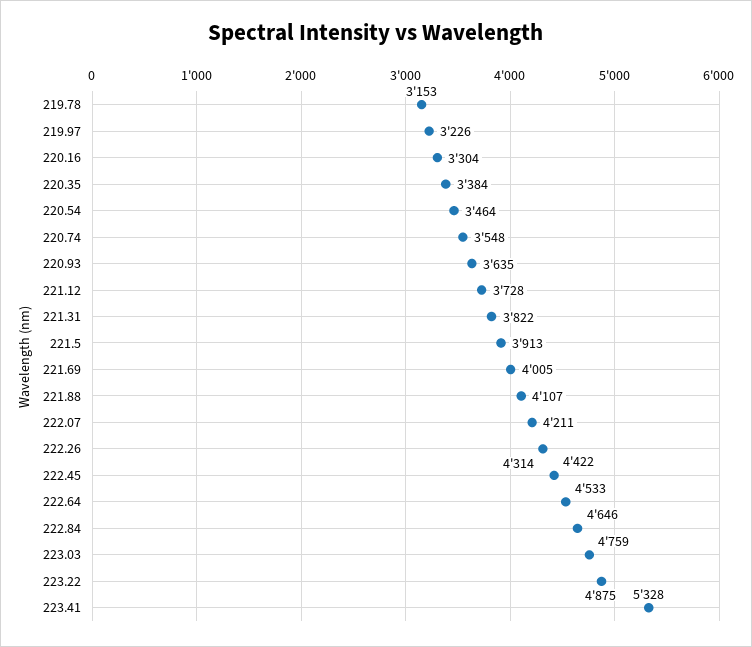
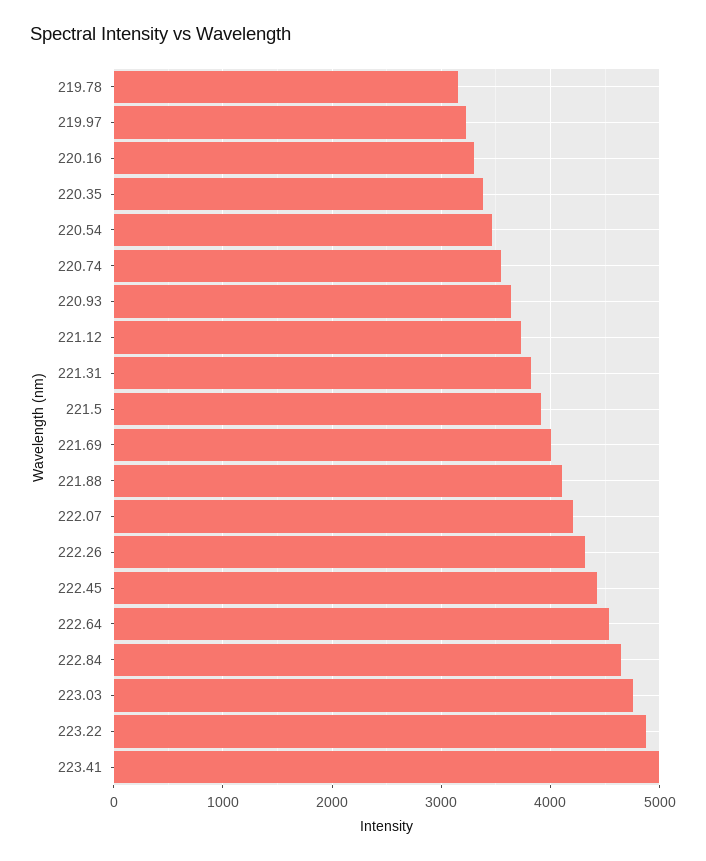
223.41: 5328 -> 5000

